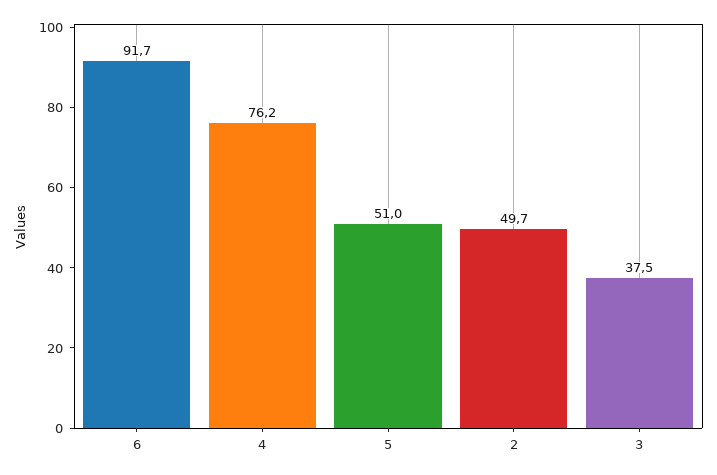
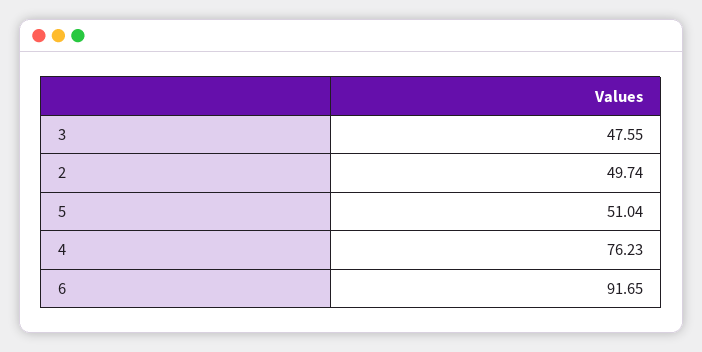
3: 37.5 -> 47.55

